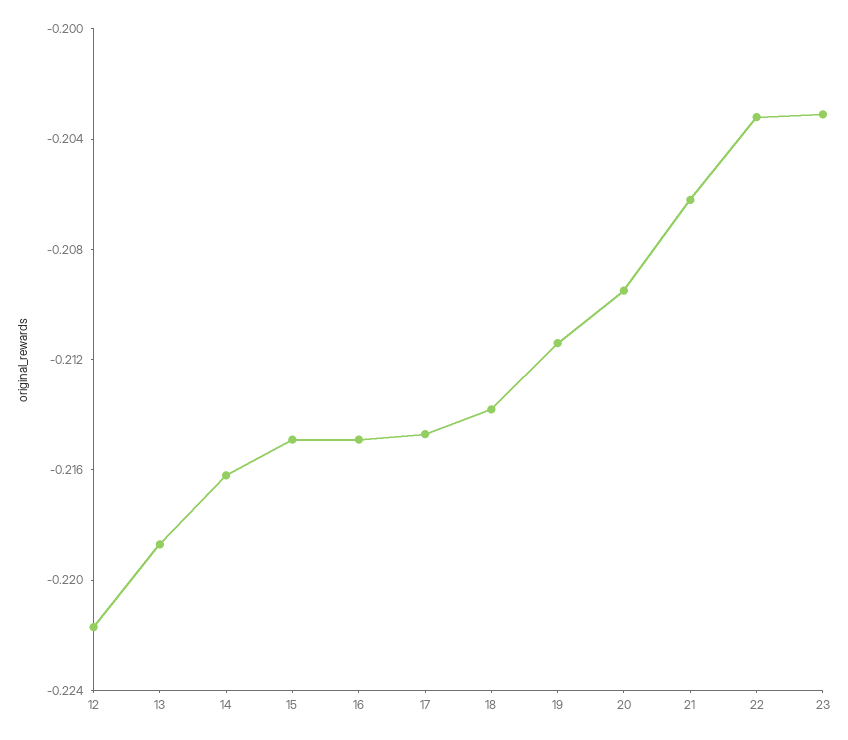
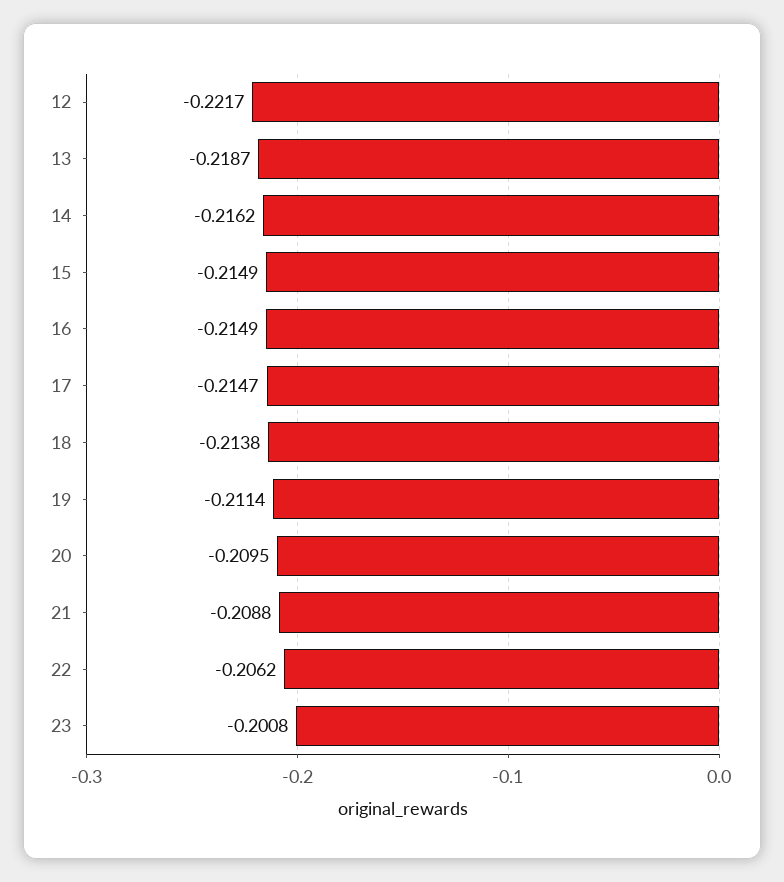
21: -0.206 -> -0.2088
22: -0.203 -> -0.2062
23: -0.203 -> -0.2008

